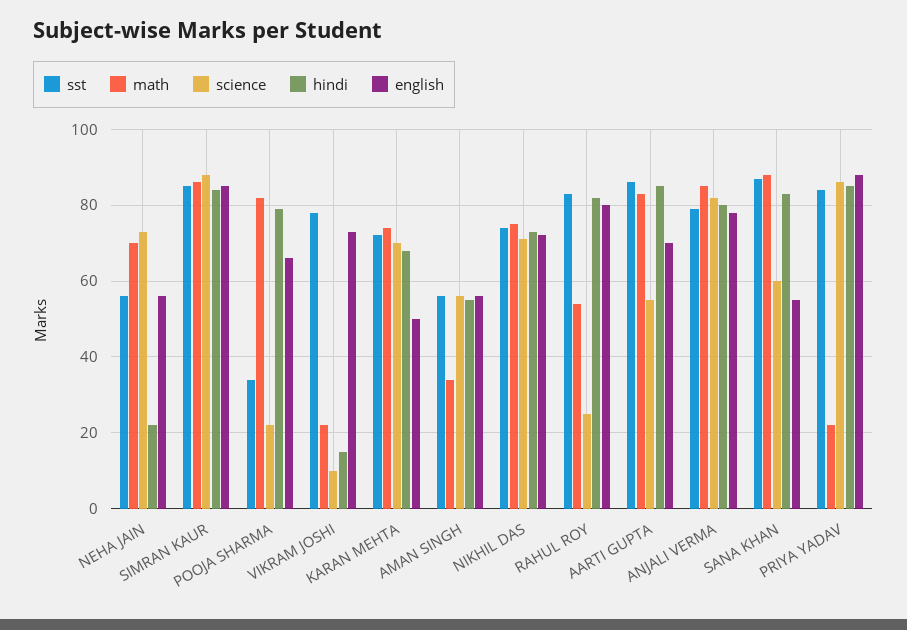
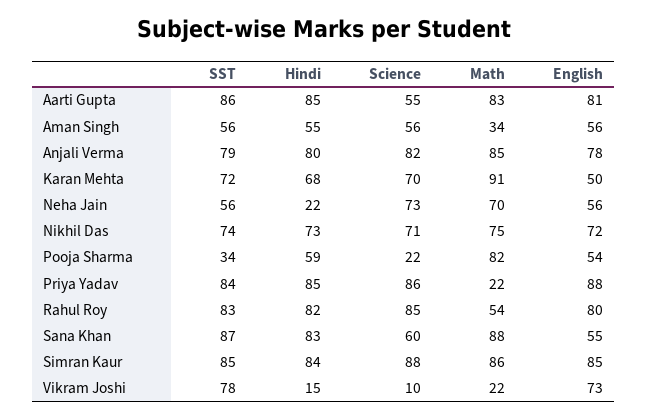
hindi, POOJA SHARMA: 80 -> 59
english, POOJA SHARMA: 65 -> 54
math, KARAN MEHTA: 75 -> 91
science, RAHUL ROY: 25 -> 85
english, AARTI GUPTA: 70 -> 81

